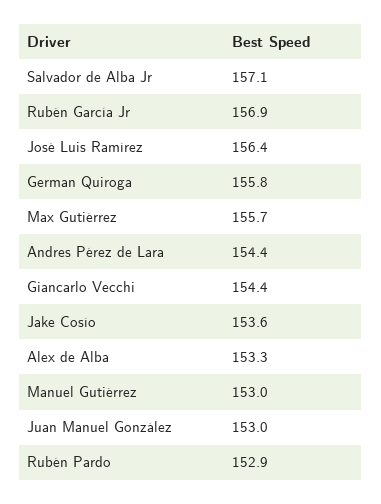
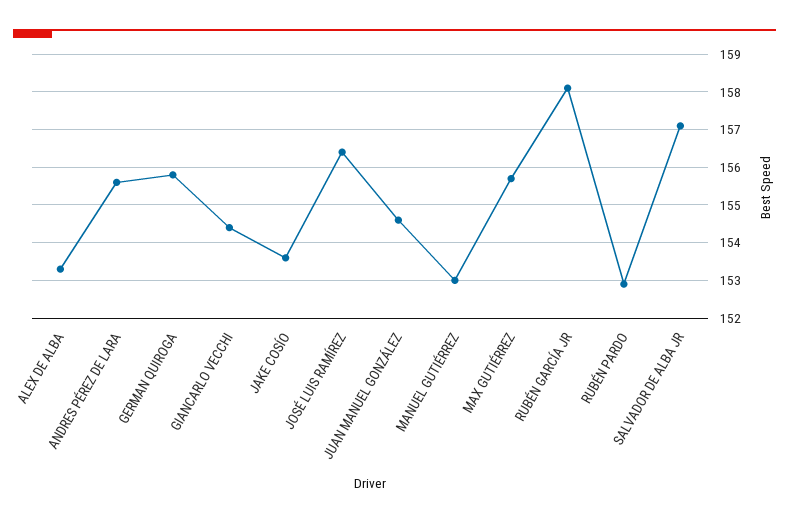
Rubén García Jr: 156.9 -> 158
Andres Pérez de Lara: 154.4 -> 155.5
Juan Manuel González: 153 -> 154.5

